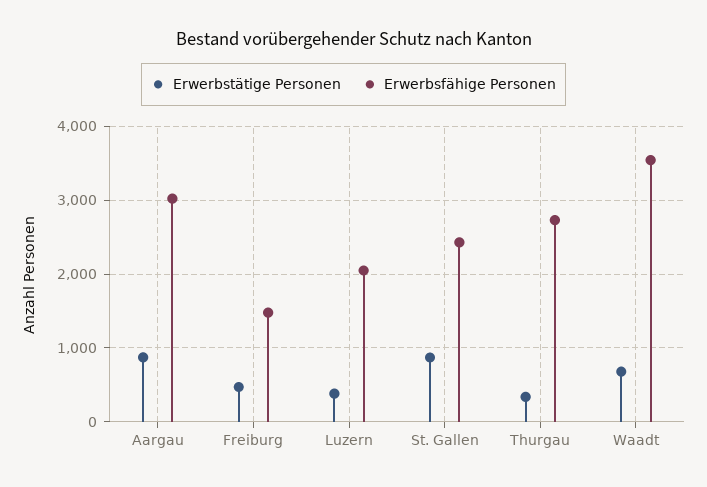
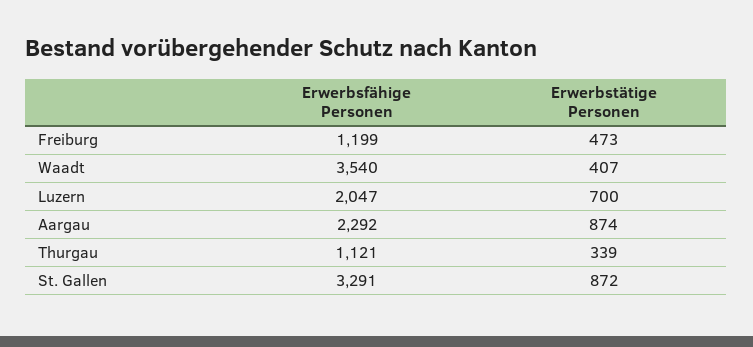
Erwerbsfähige Personen, Aargau: 3000 -> 2292
Erwerbsfähige Personen, Freiburg: 1500 -> 1199
Erwerbstätige Personen, Luzern: 400 -> 700
Erwerbsfähige Personen, St. Gallen: 2400 -> 3291
Erwerbsfähige Personen, Thurgau: 2700 -> 1121
Erwerbstätige Personen, Waadt: 700 -> 407

